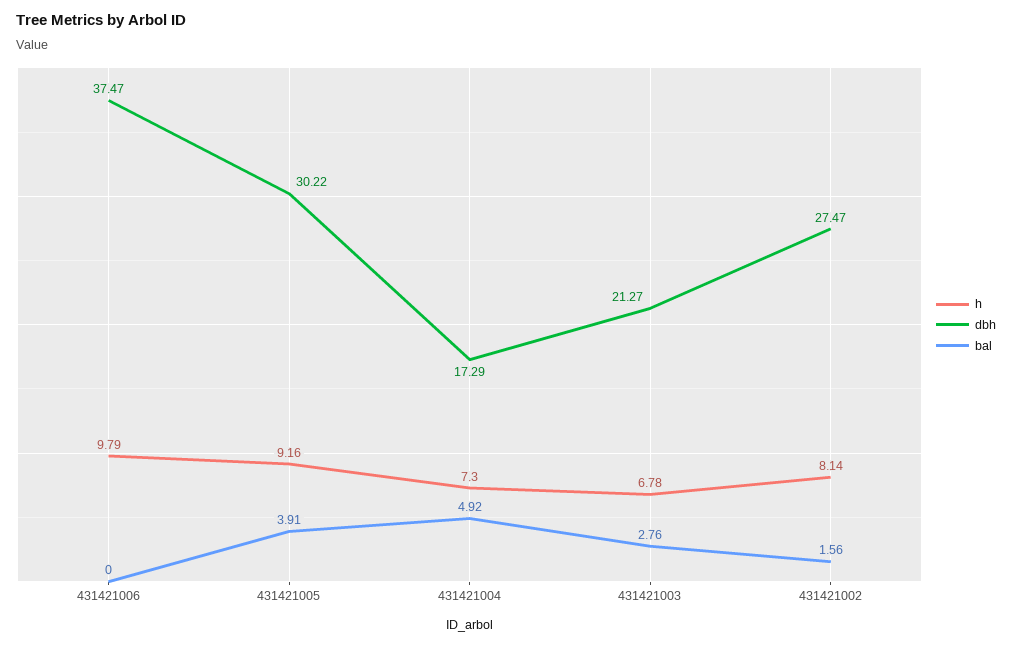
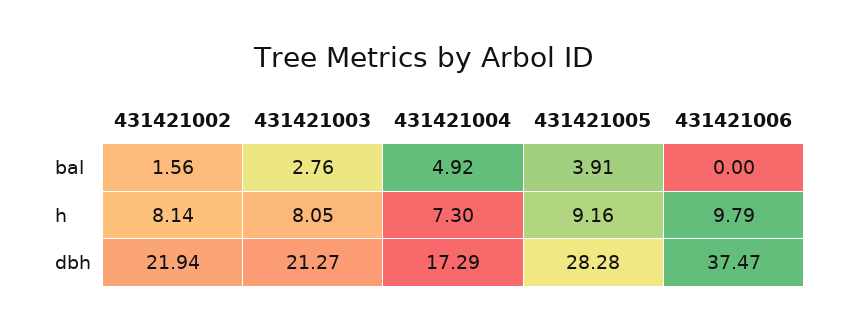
dbh, 431421005: 30.22 -> 28.28
h, 431421003: 6.78 -> 8.05
dbh, 431421002: 27.47 -> 21.94

